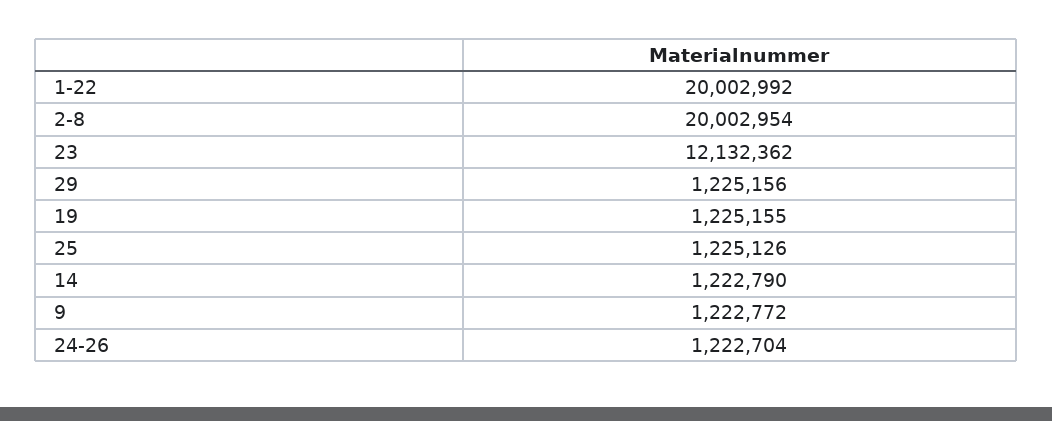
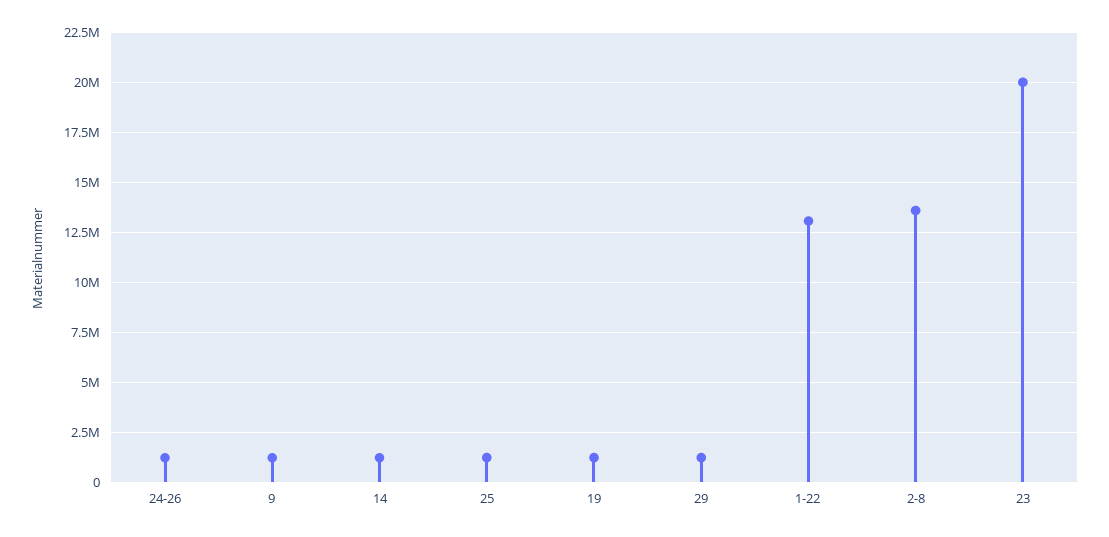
1-22: 20002992 -> 13000000
2-8: 20002954 -> 13500000
23: 12132362 -> 20000000

